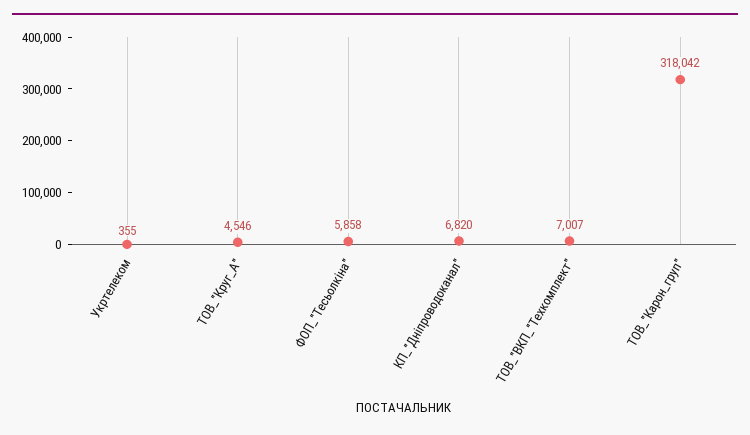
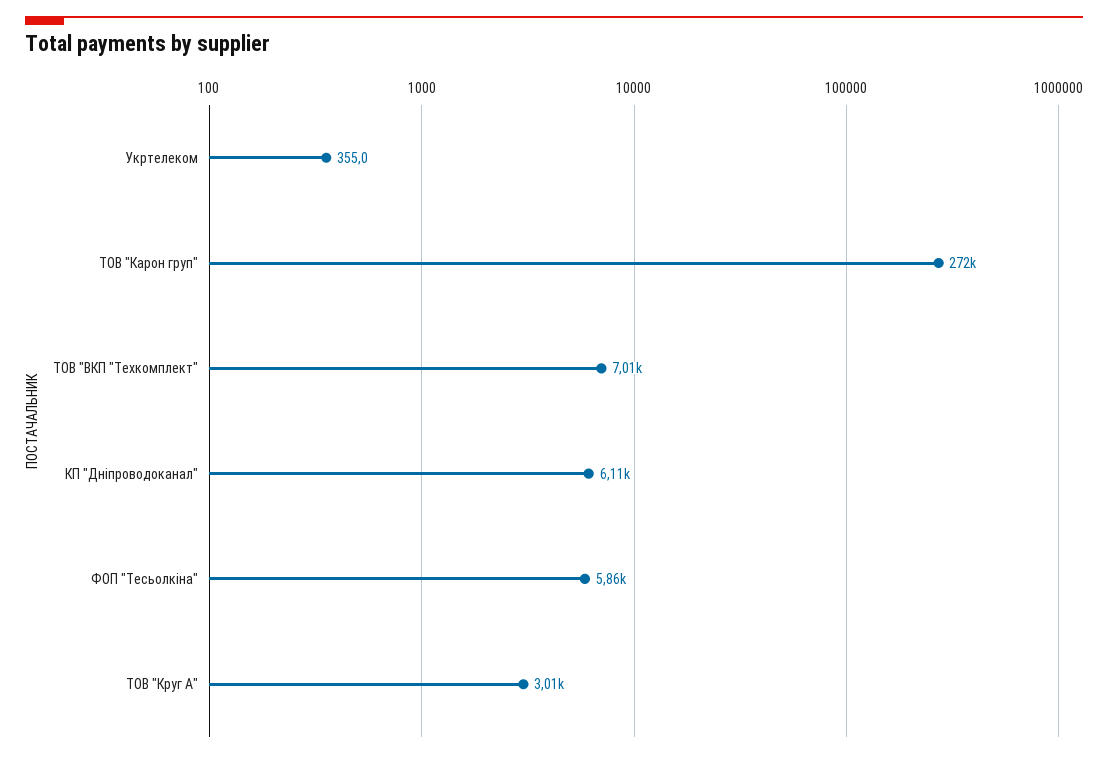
ТОВ_"Круг_А": 4546 -> 3010
КП_"Дніпроводоканал": 6820 -> 6110
ТОВ_"Карон_груп": 318042 -> 272000

